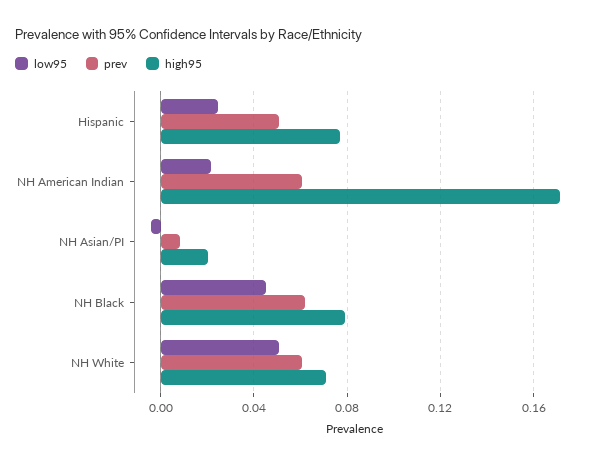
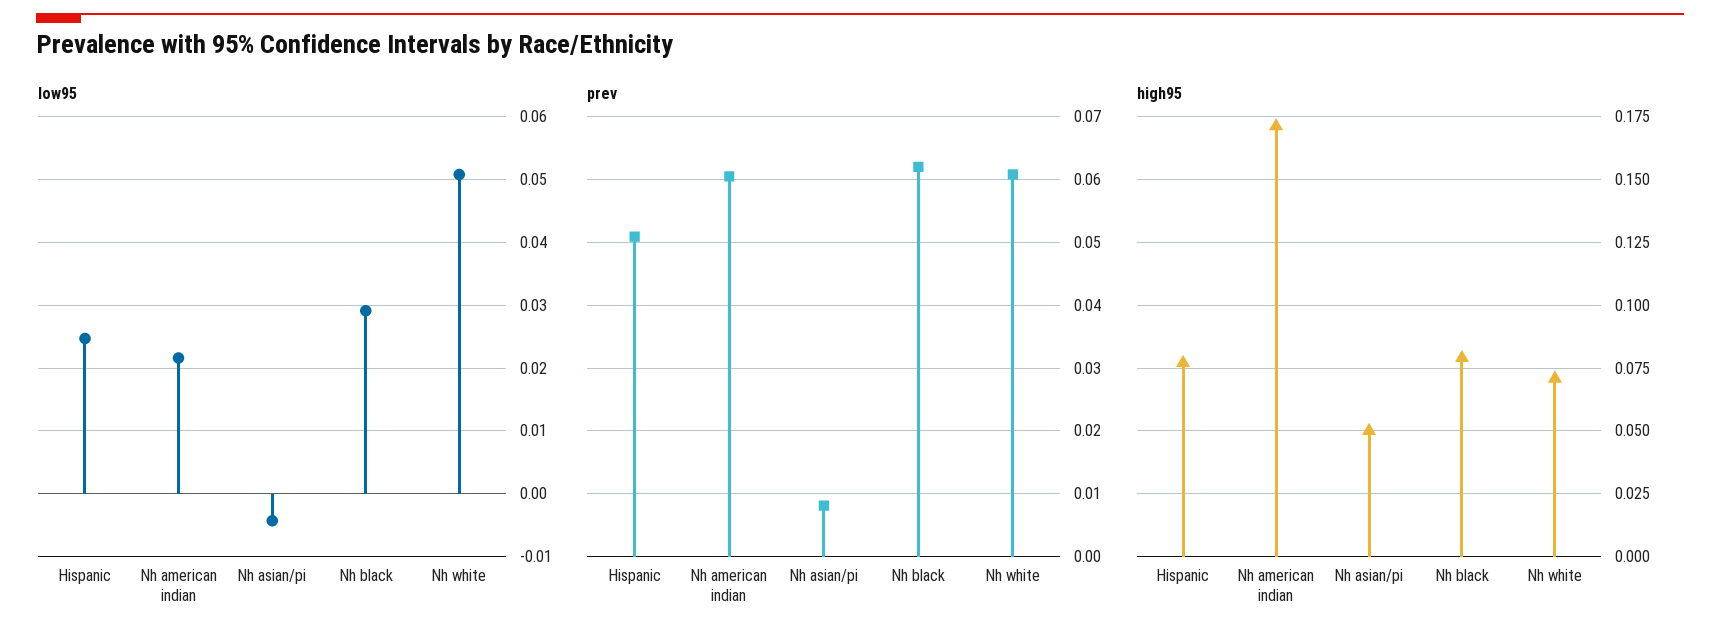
high95, NH Asian/PI: 0.02 -> 0.05
low95, NH Black: 0.045 -> 0.029

